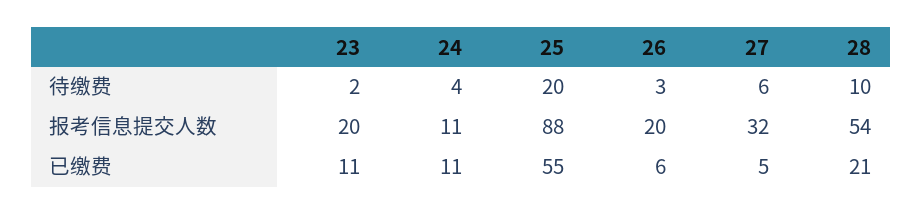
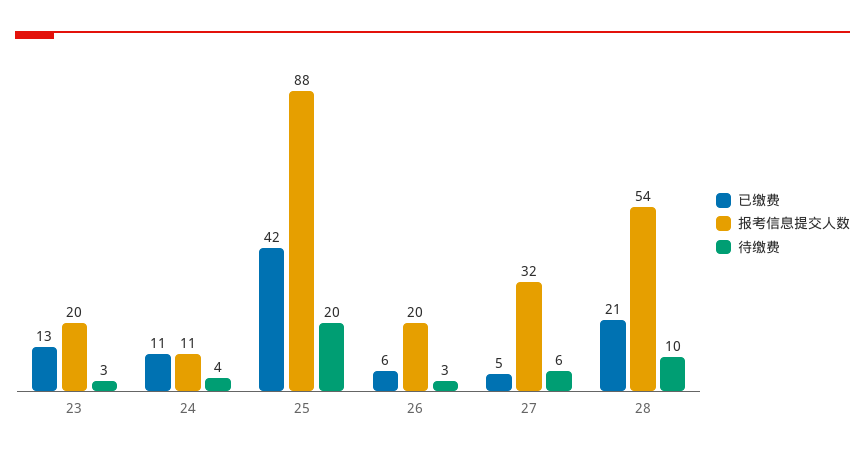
待缴费, 23: 2 -> 3
已缴费, 23: 11 -> 13
已缴费, 25: 55 -> 42

